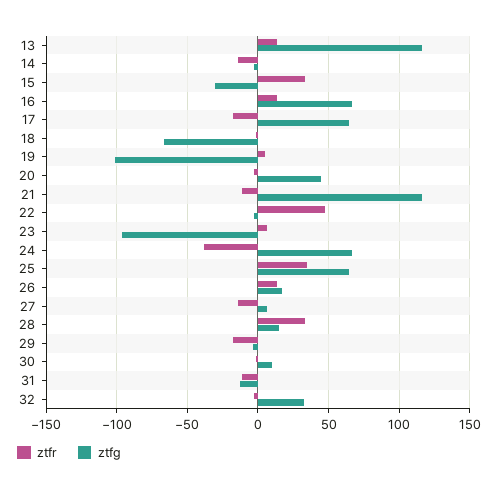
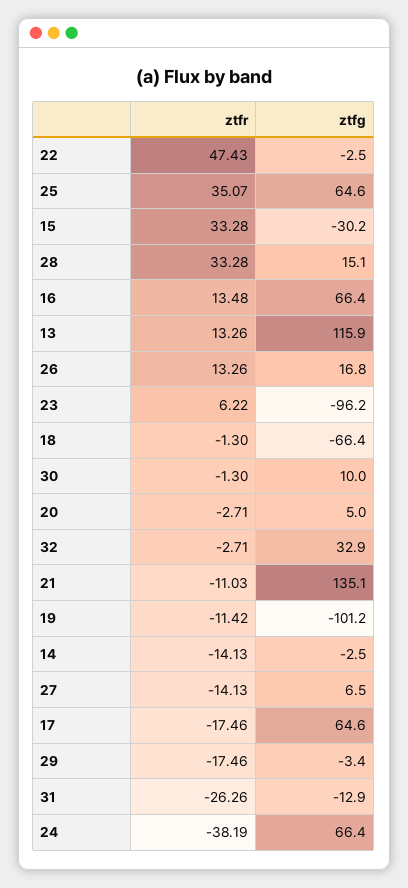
ztfr, 19: 5 -> -11.42
ztfg, 20: 45 -> 5
ztfg, 21: 115 -> 135.1
ztfr, 31: -10 -> -26.26

